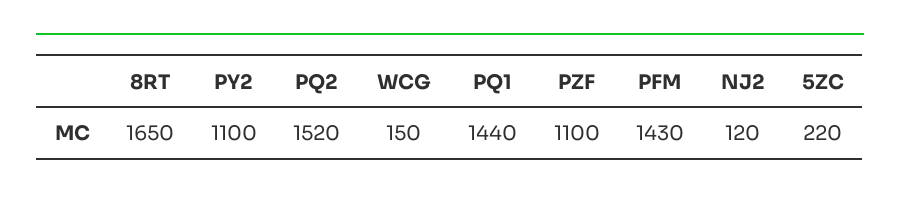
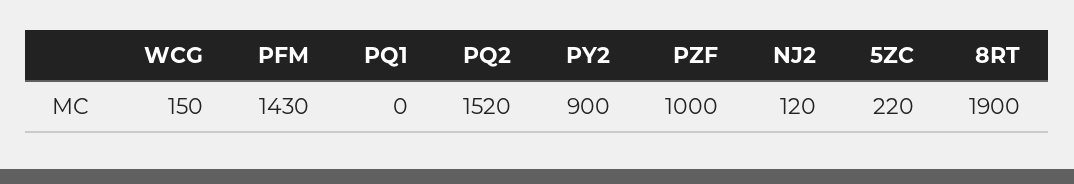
8RT: 1650 -> 1900
PY2: 1100 -> 900
PQ1: 1440 -> 0
PZF: 1100 -> 1000

